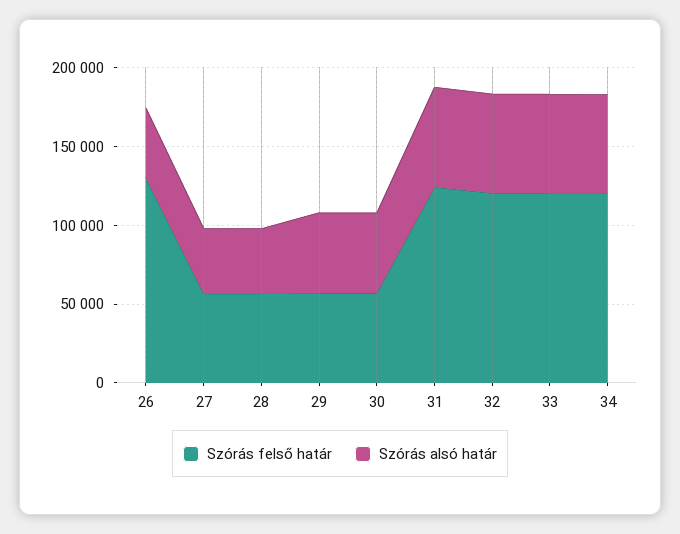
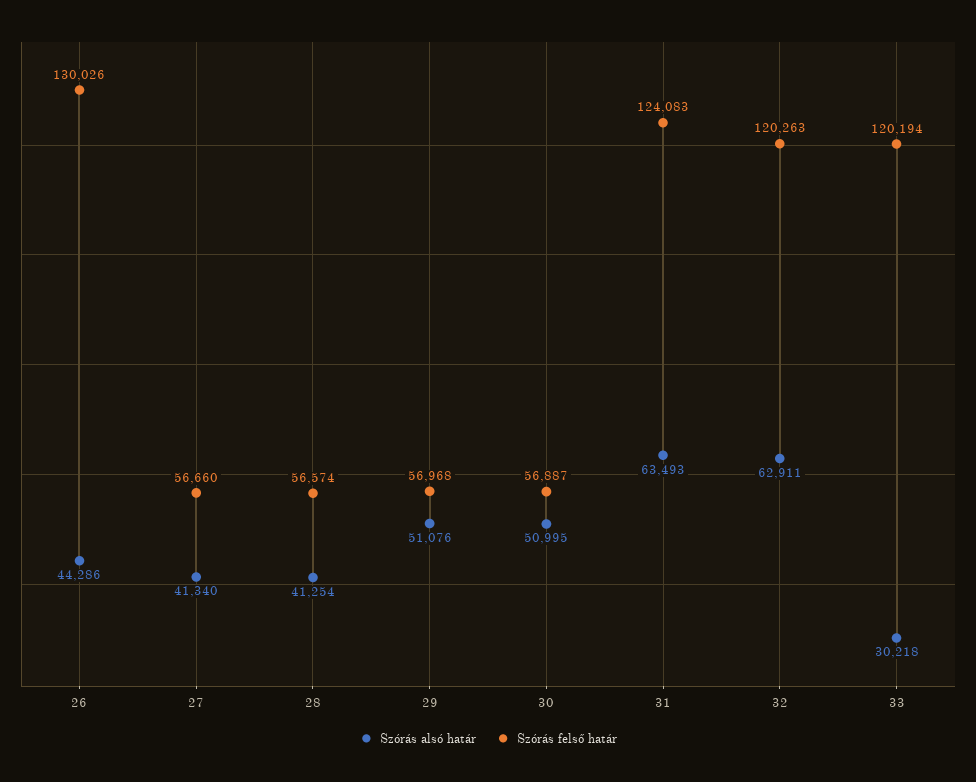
Szórás alsó határ, 33: 60000 -> 30218
Szórás felső határ, 34: 120000 -> none
Szórás alsó határ, 34: 60000 -> none

